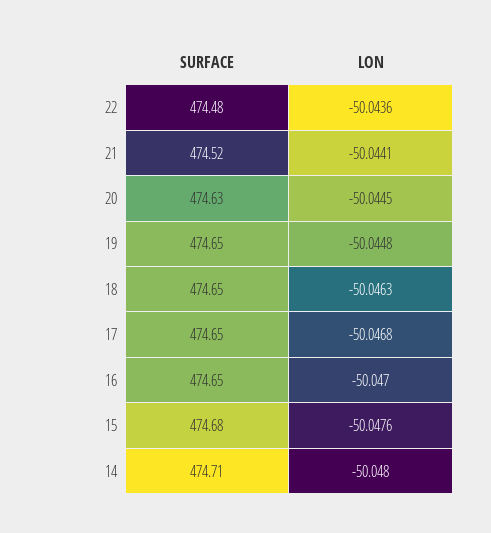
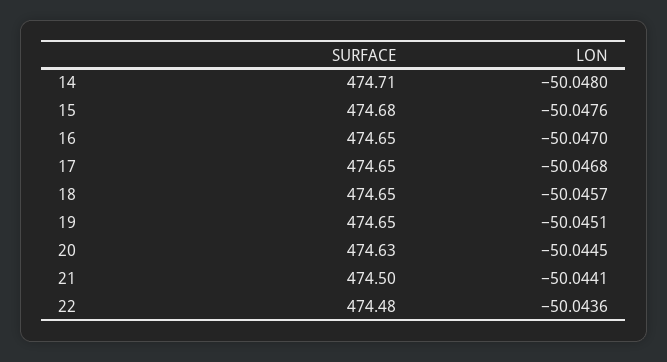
SURFACE, 21: 474.52 -> 474.5
LON, 19: -50.0448 -> -50.0451
LON, 18: -50.0463 -> -50.0457

